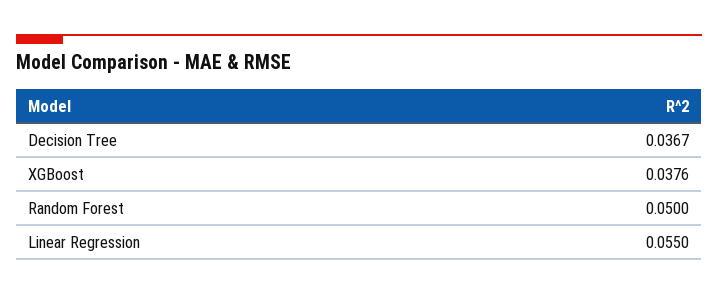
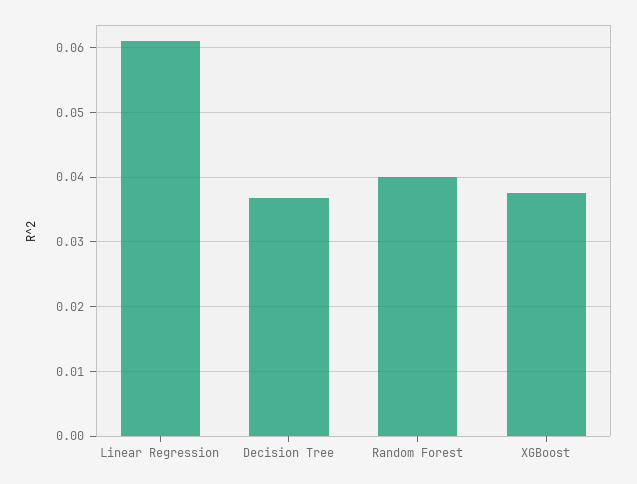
Random Forest: 0.05 -> 0.04
Linear Regression: 0.055 -> 0.061

